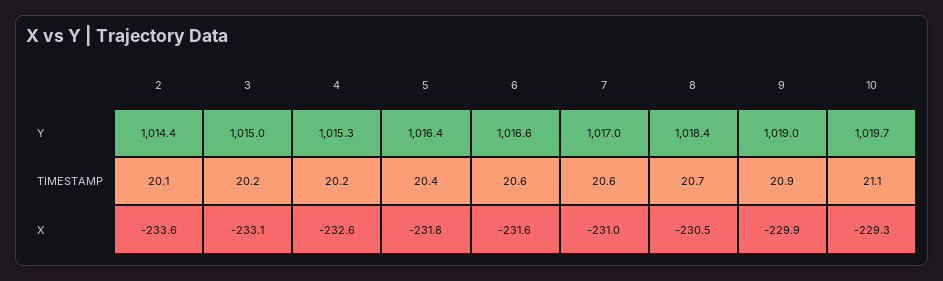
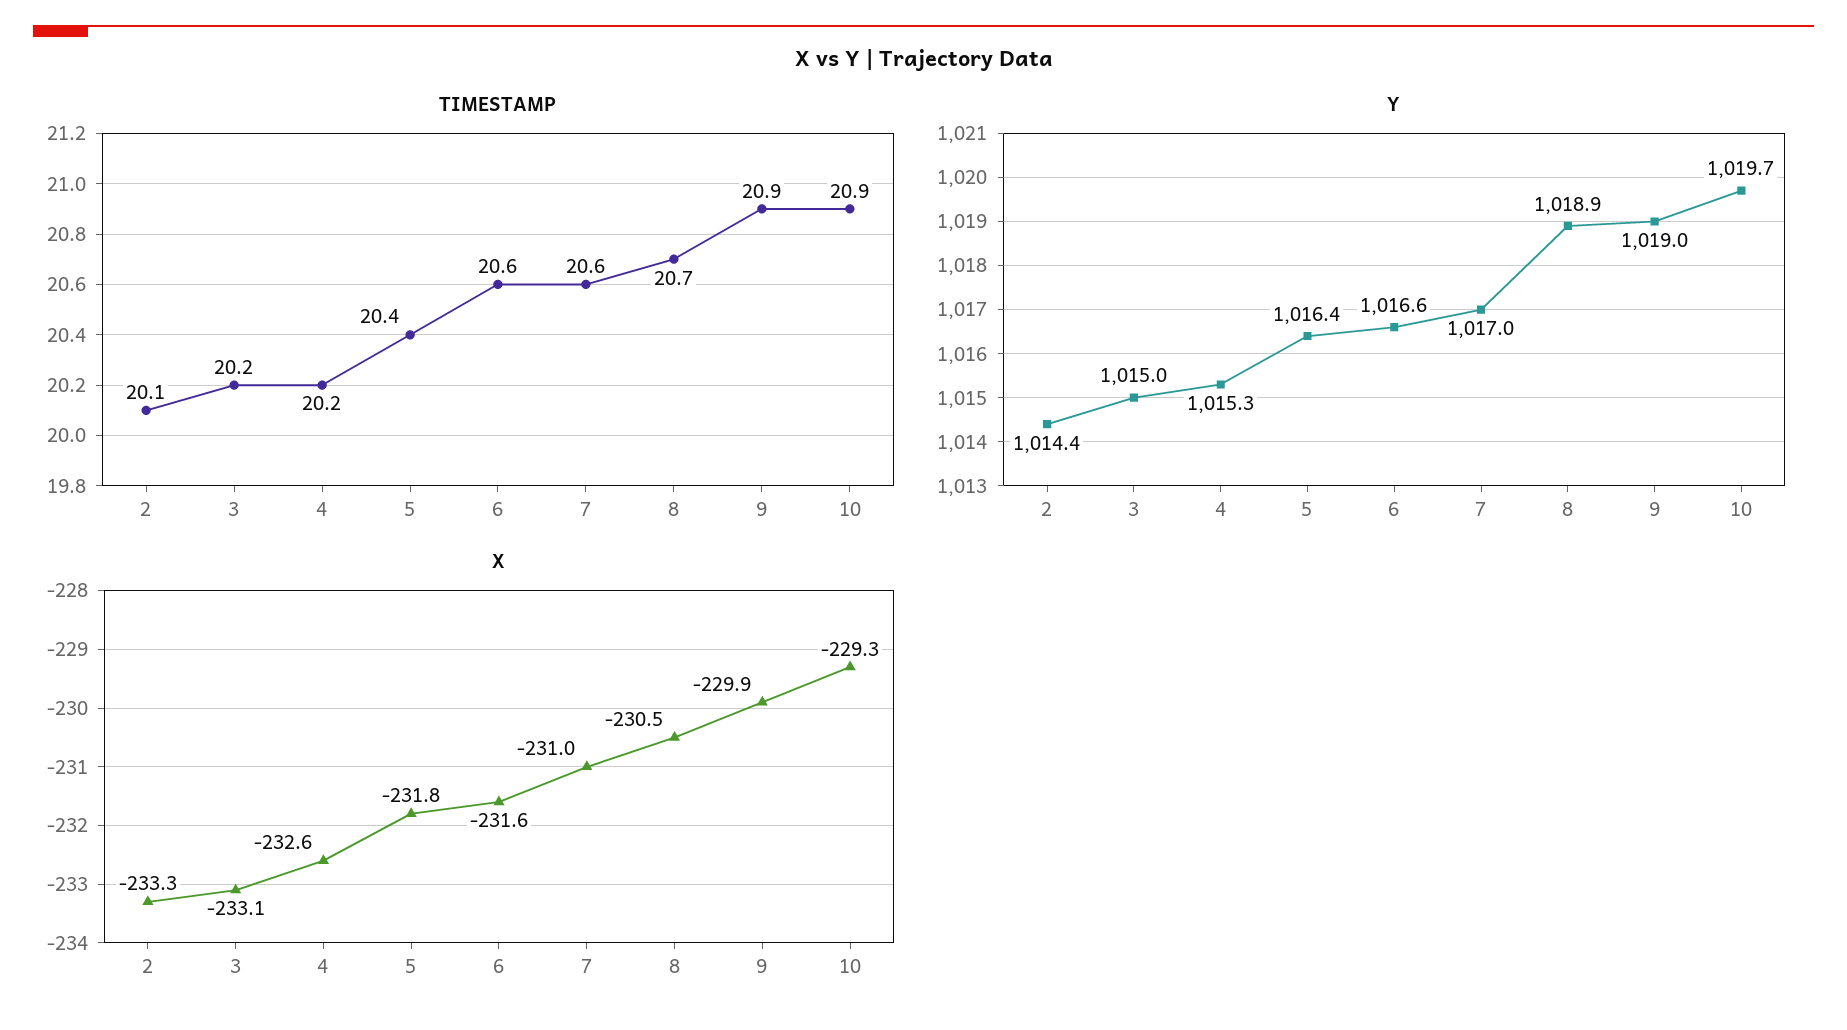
Y, 8: 1018.4 -> 1018.9
TIMESTAMP, 10: 21.1 -> 20.9
X, 2: -233.6 -> -233.3

